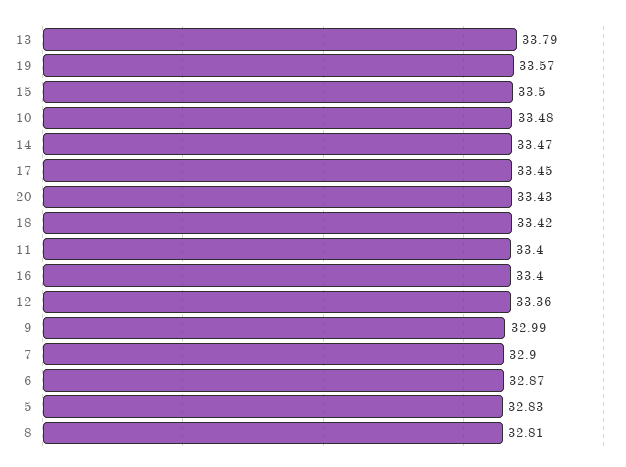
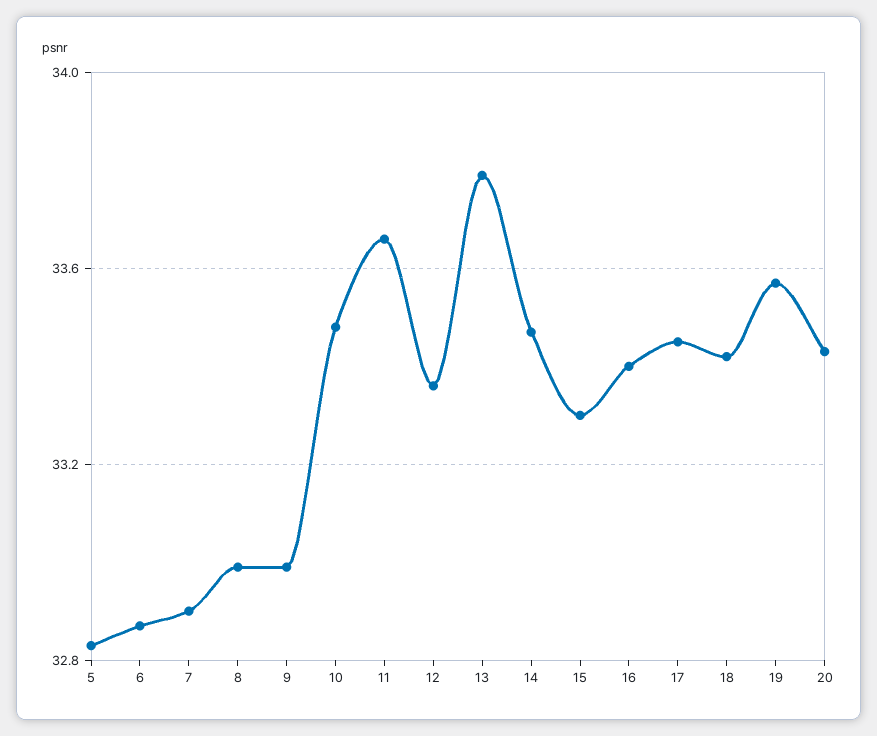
15: 33.5 -> 33.3
11: 33.4 -> 33.65
8: 32.81 -> 33

